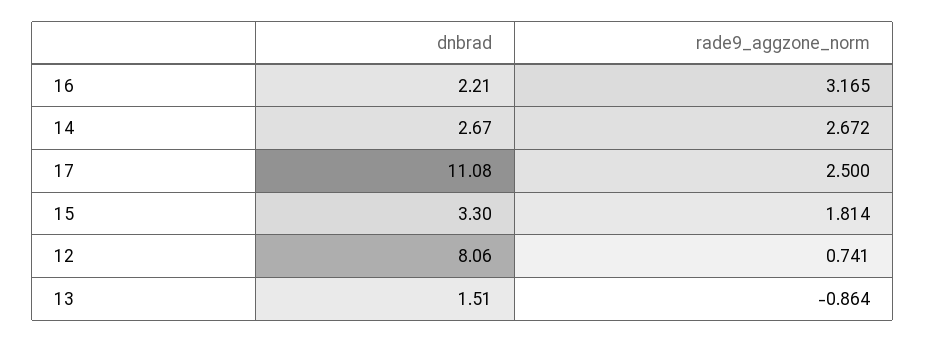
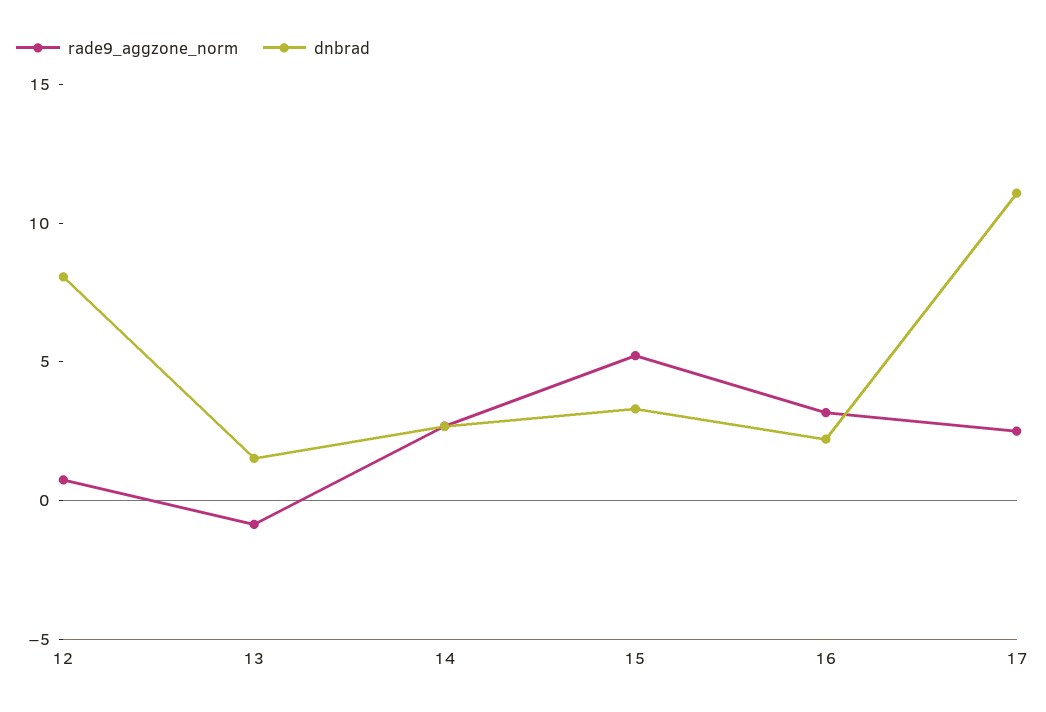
rade9_aggzone_norm, 15: 1.814 -> 5

